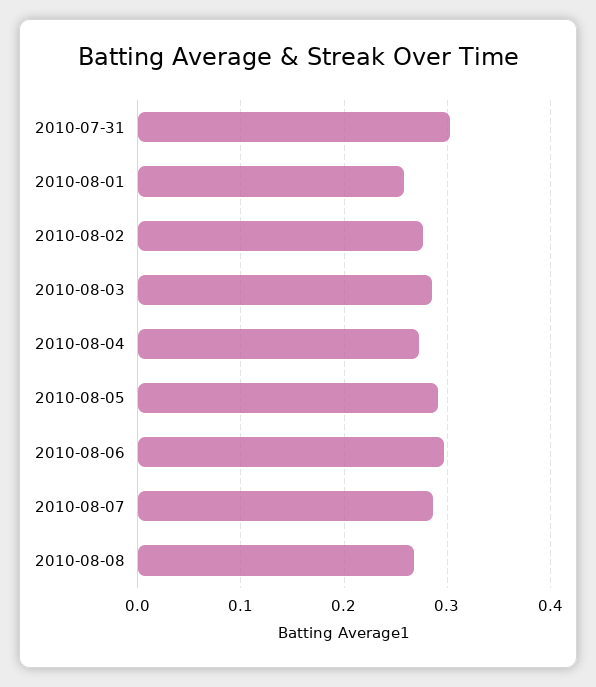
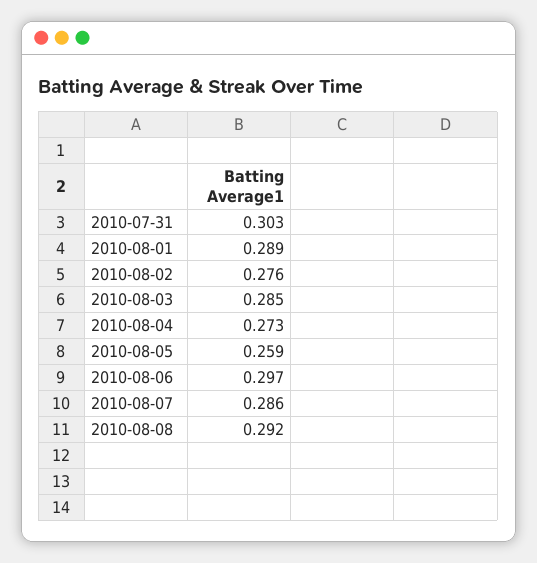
2010-08-01: 0.26 -> 0.289
2010-08-05: 0.29 -> 0.259
2010-08-08: 0.27 -> 0.292

